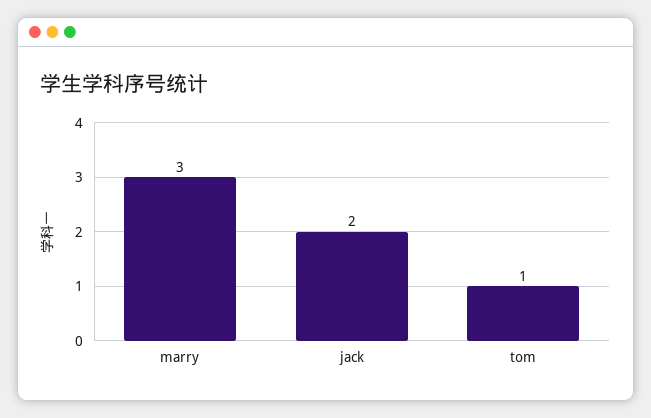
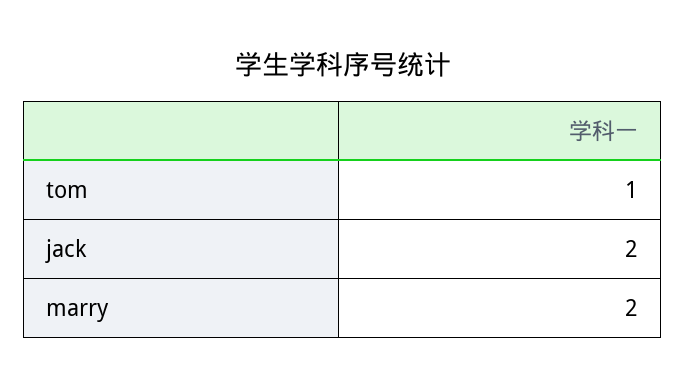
marry: 3 -> 2

